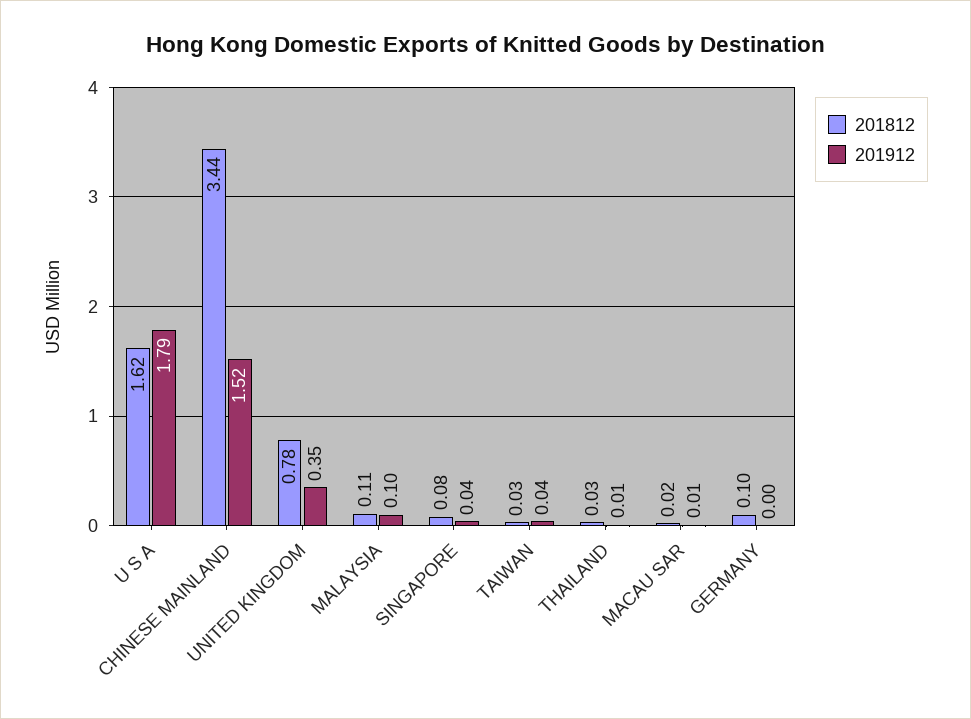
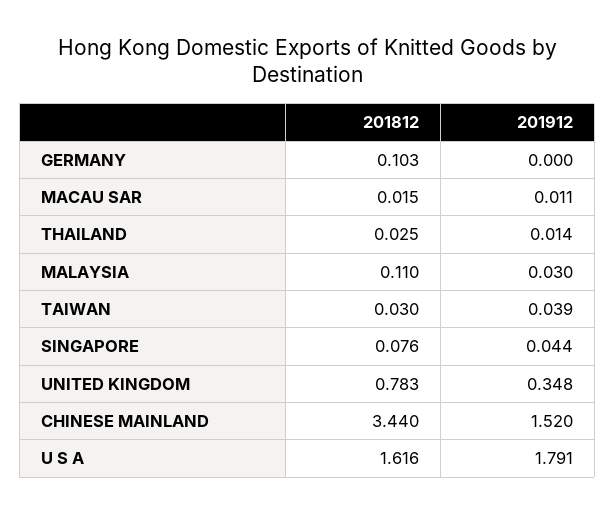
201912, MALAYSIA: 0.1 -> 0.03

